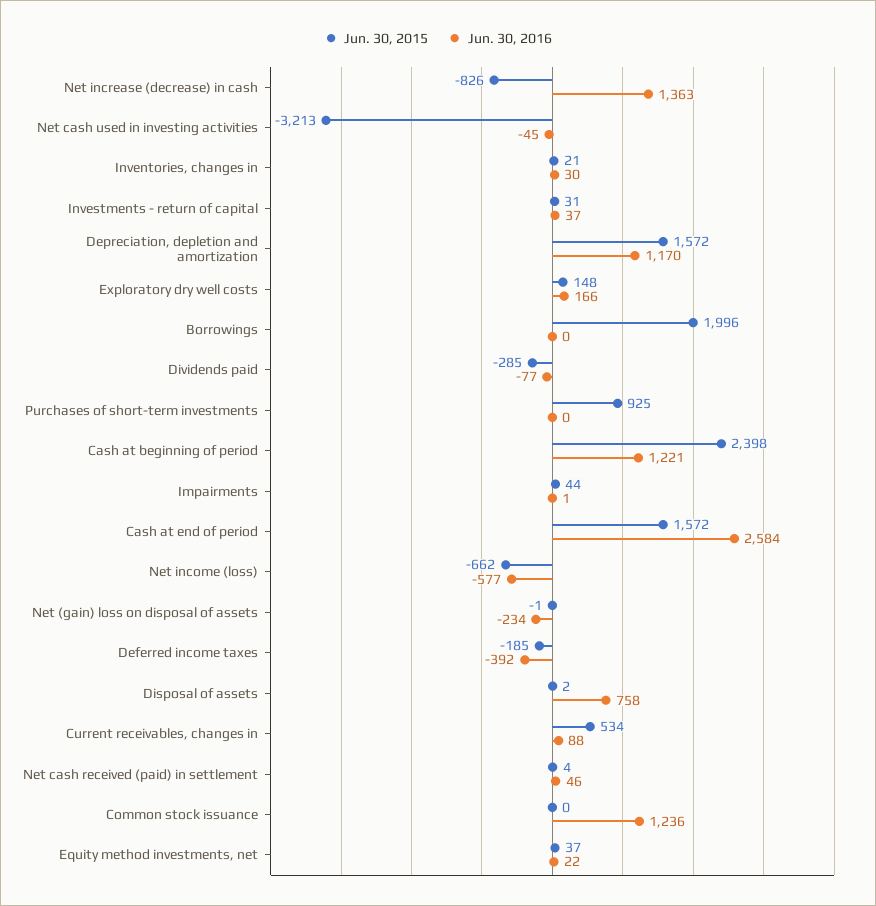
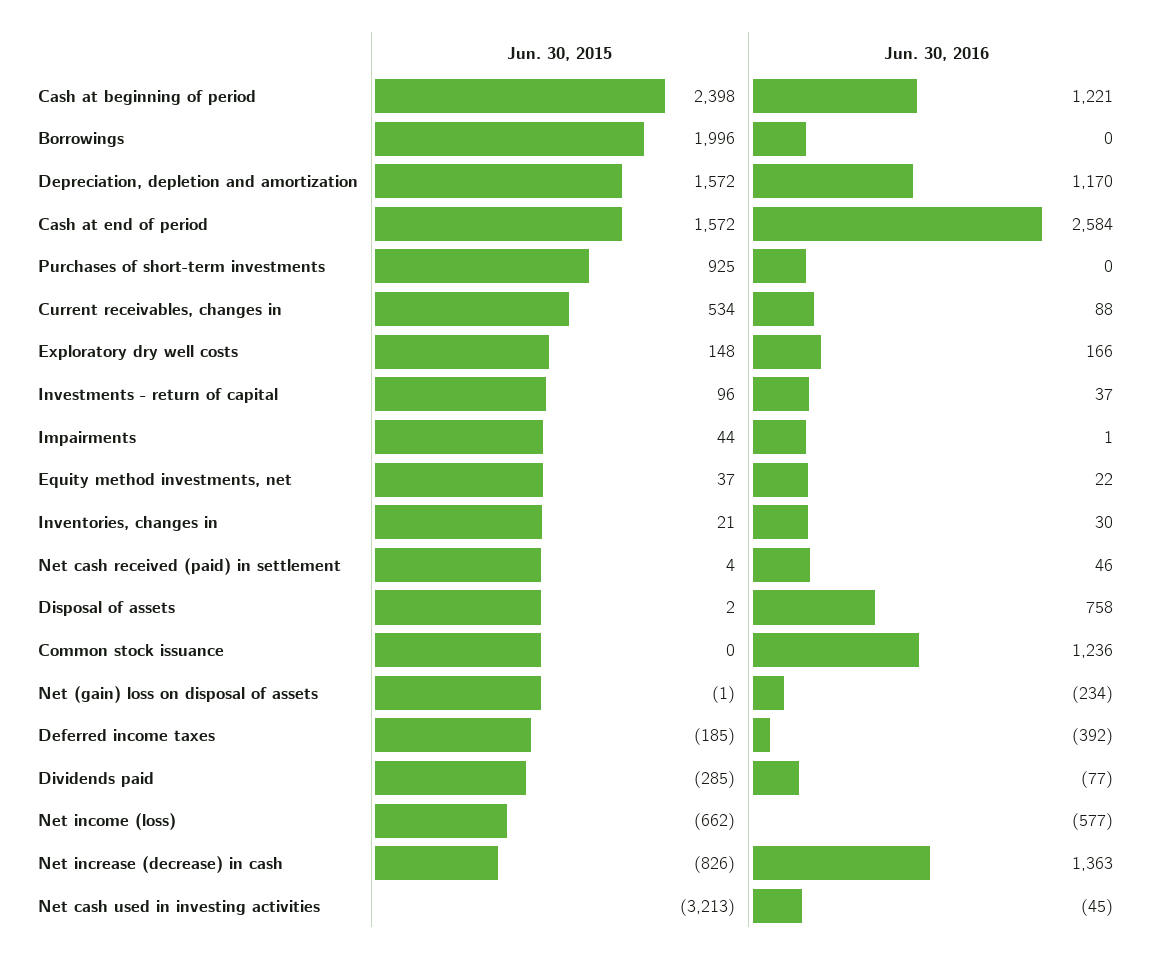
Jun. 30, 2015, Investments - return of capital: 31 -> 96

